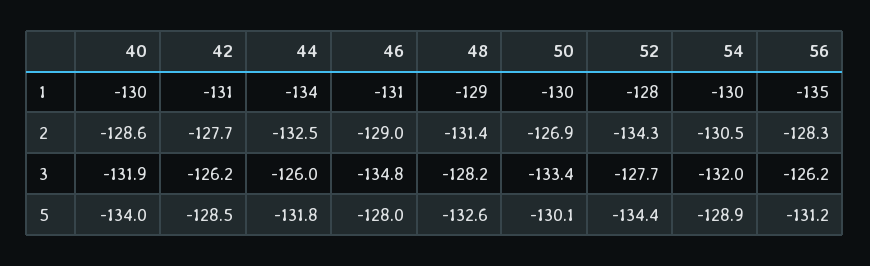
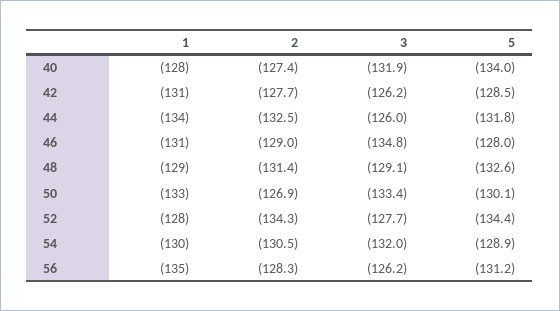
40, 1: -130 -> -128
50, 1: -130 -> -133
40, 2: -128.6 -> -127.4
48, 3: -128.2 -> -129.1

